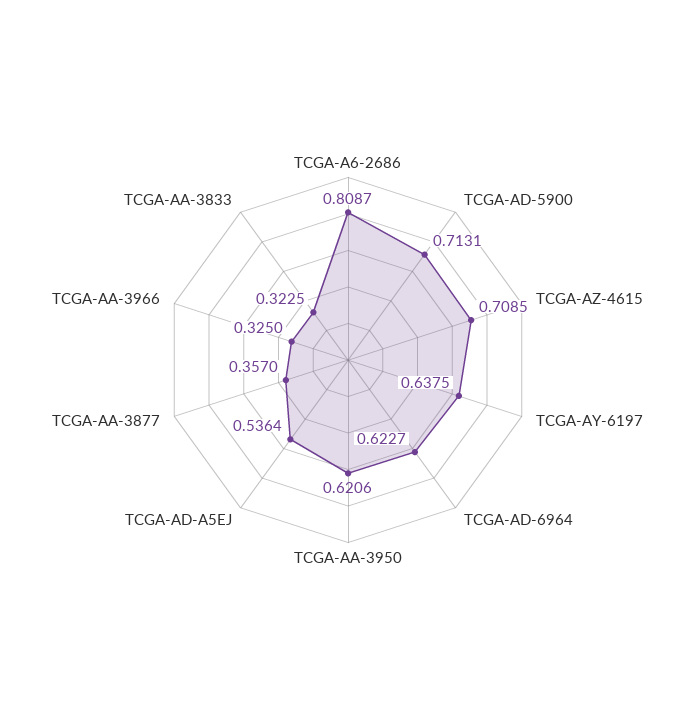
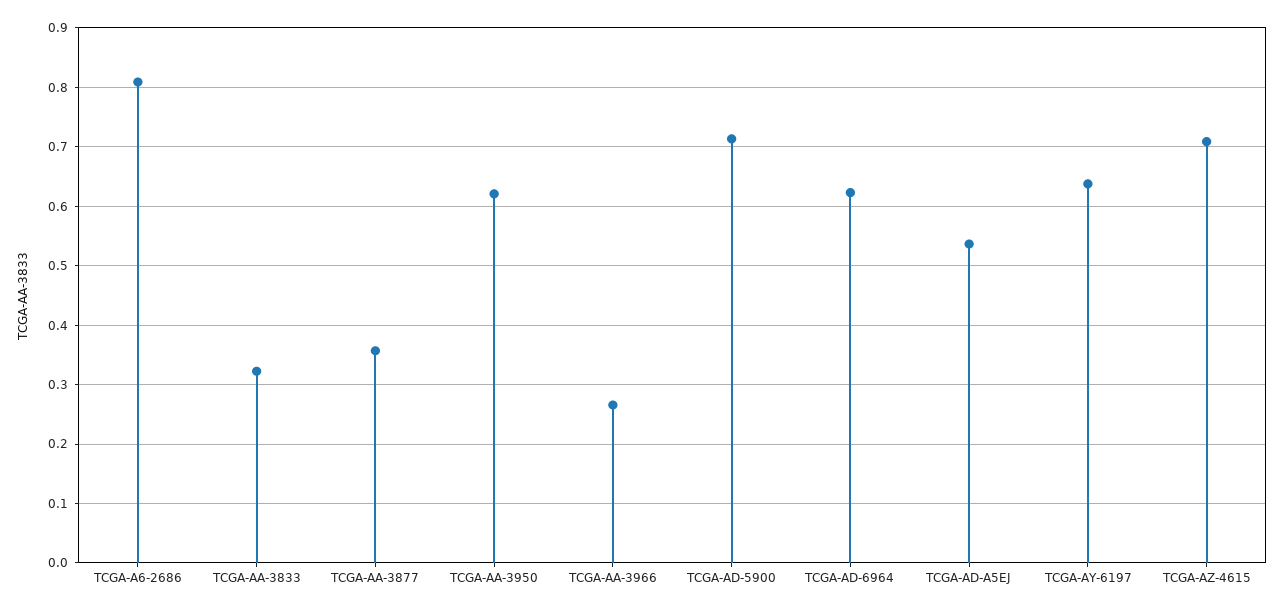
TCGA-AA-3966: 0.325 -> 0.26

